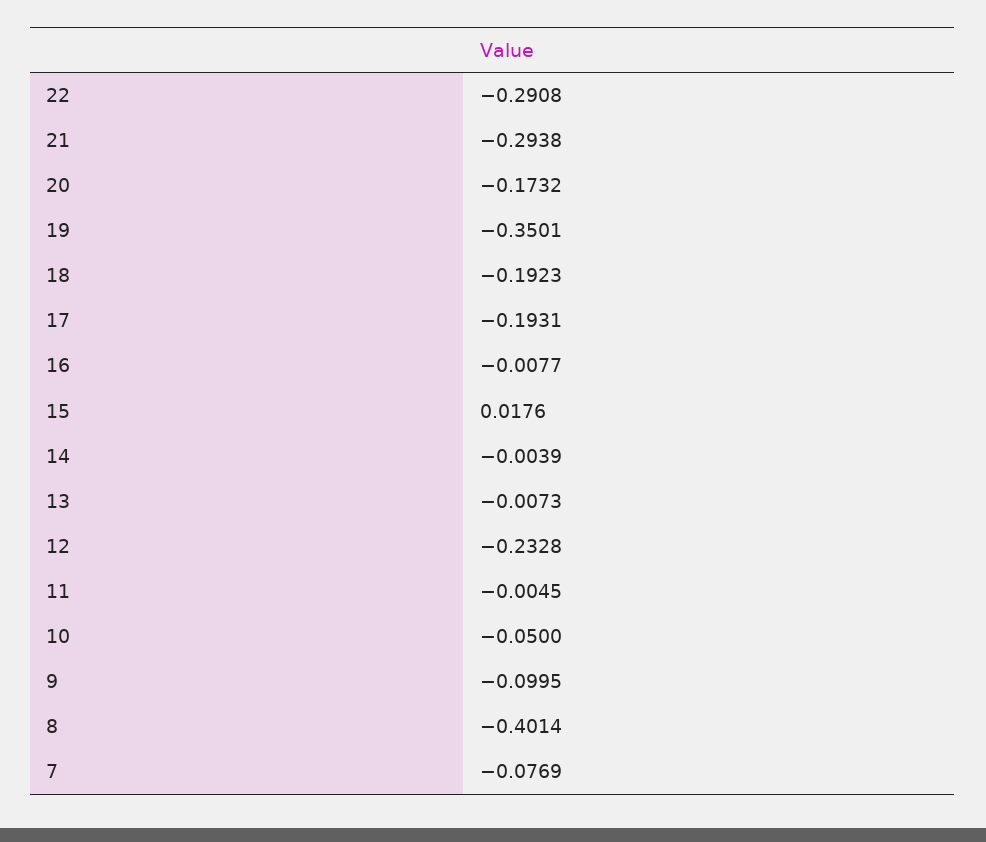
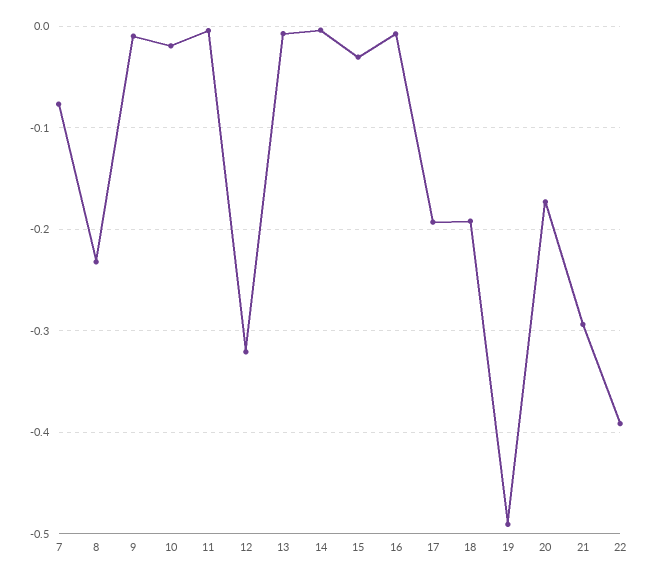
22: -0.2908 -> -0.39
19: -0.3501 -> -0.49
15: 0.0176 -> -0.03
12: -0.2328 -> -0.32
10: -0.05 -> -0.02
9: -0.0995 -> -0.01
8: -0.4014 -> -0.23

